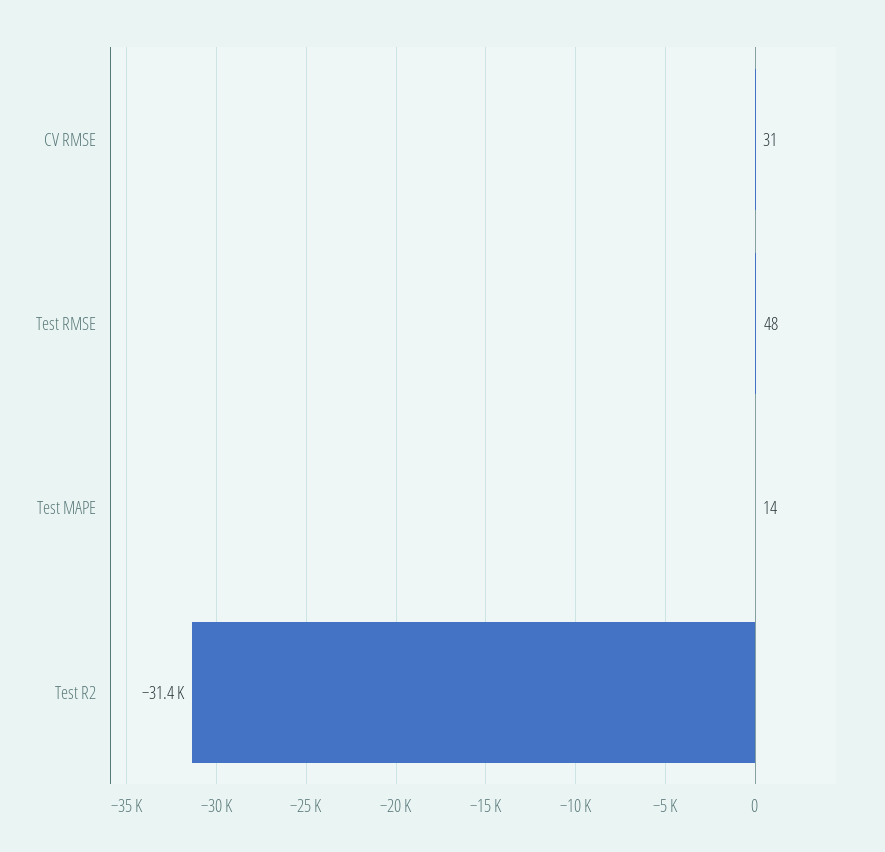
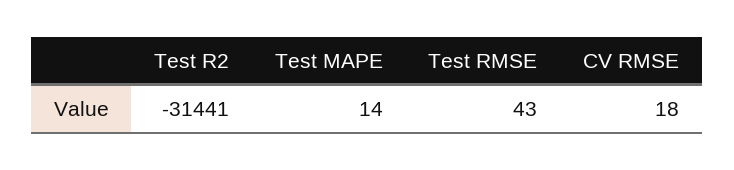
CV RMSE: 31 -> 18
Test RMSE: 48 -> 43

